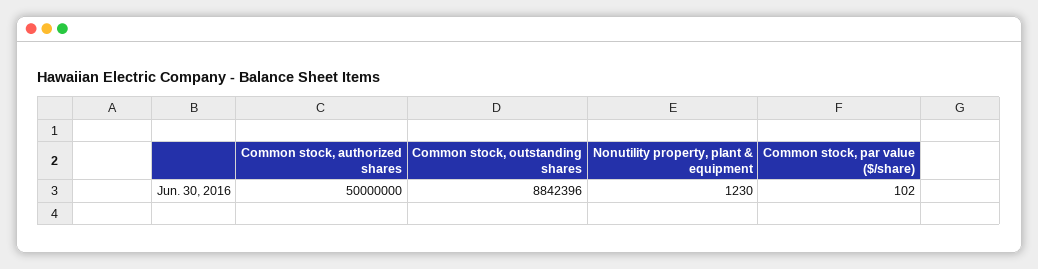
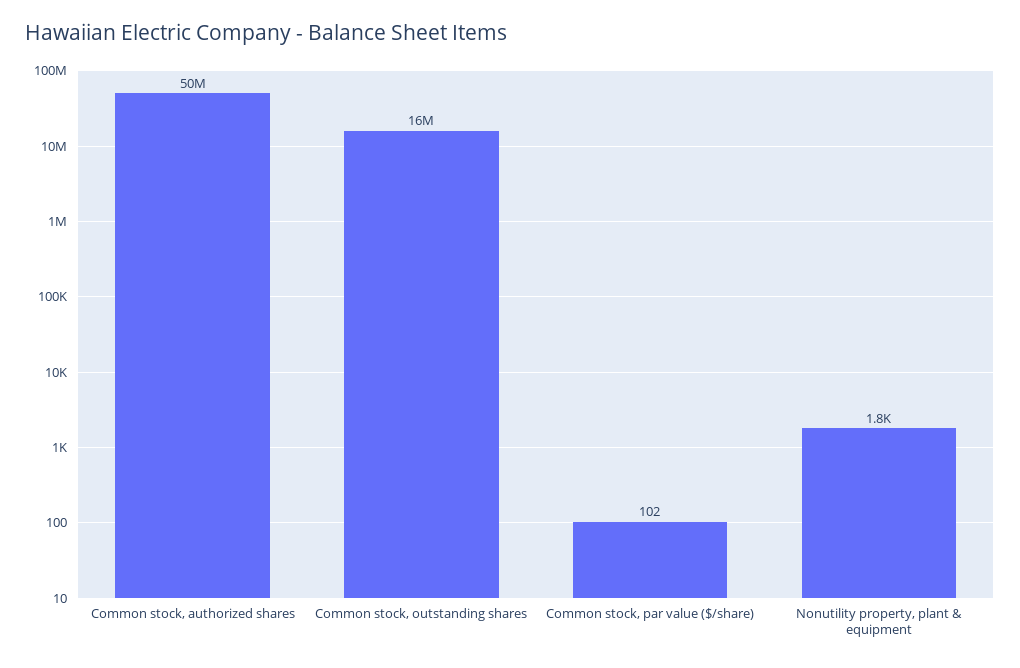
Common stock, outstanding shares: 8842396 -> 16000000
Nonutility property, plant & equipment: 1230 -> 1800

